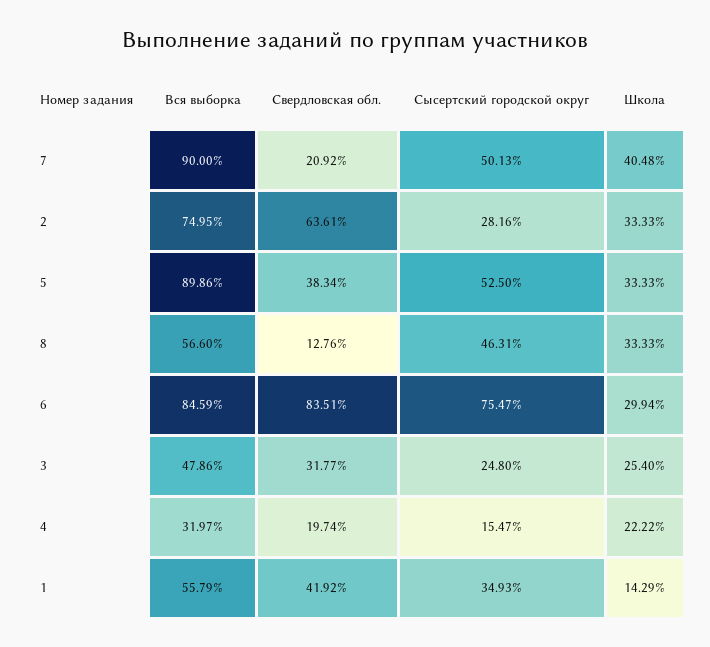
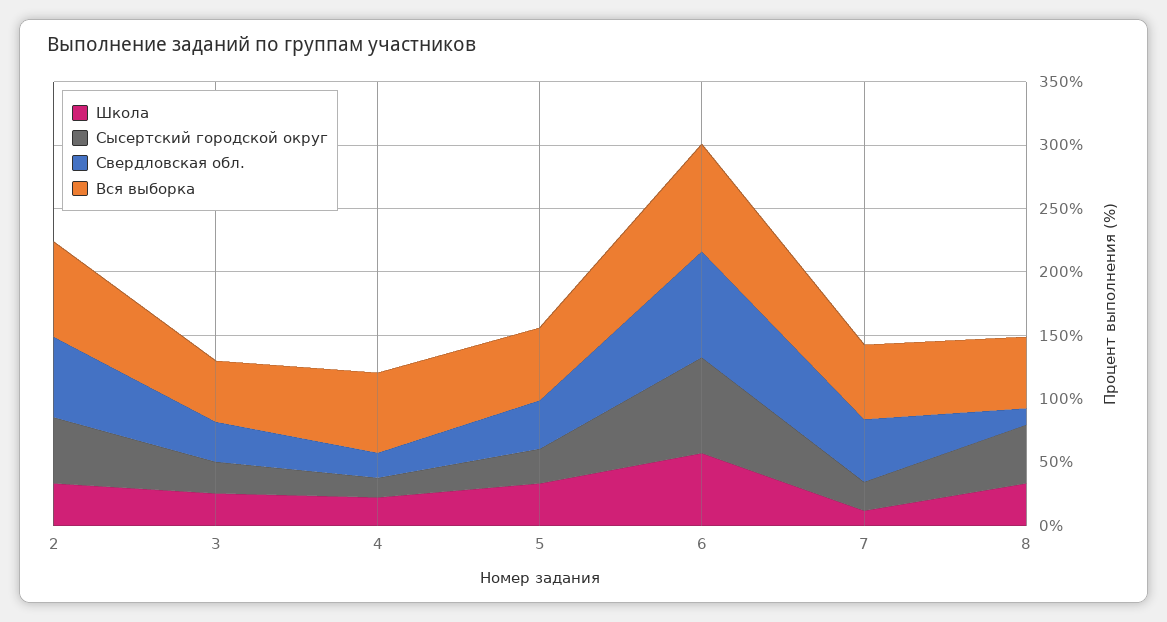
Вся выборка, 7: 90 -> 60
Свердловская обл., 7: 20.92 -> 50
Сысертский городской округ, 7: 50.13 -> 20
Школа, 7: 40.48 -> 10
Сысертский городской округ, 2: 28.16 -> 50
Вся выборка, 5: 89.86 -> 60
Сысертский городской округ, 5: 52.5 -> 30
Школа, 6: 29.94 -> 60
Вся выборка, 4: 31.97 -> 60
Вся выборка, 1: 55.79 -> none
Свердловская обл., 1: 41.92 -> none
Сысертский городской округ, 1: 34.93 -> none
Школа, 1: 14.29 -> none

